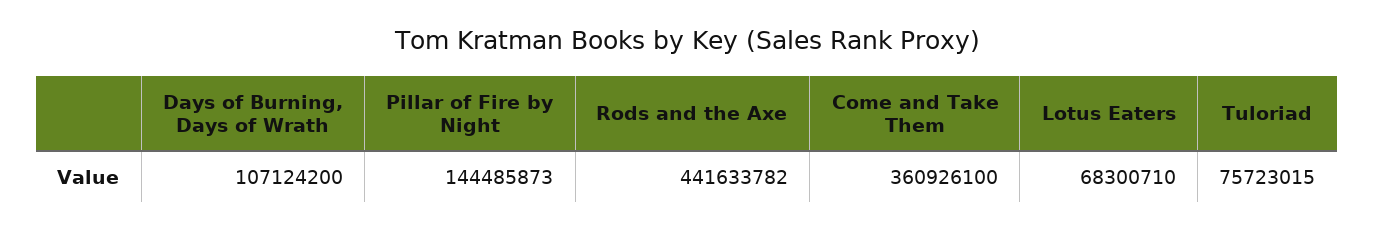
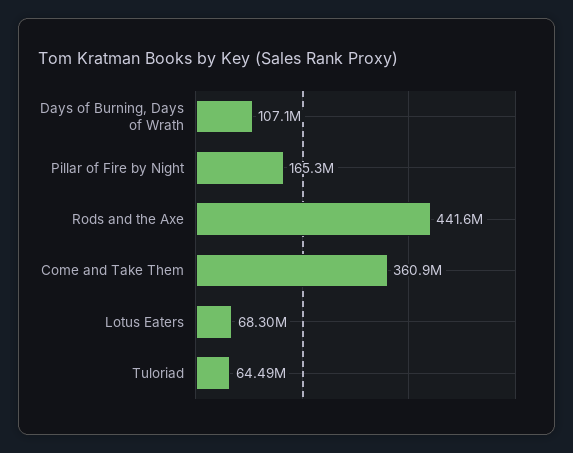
Pillar of Fire by Night: 144485873 -> 165300000
Tuloriad: 75723015 -> 64490000

